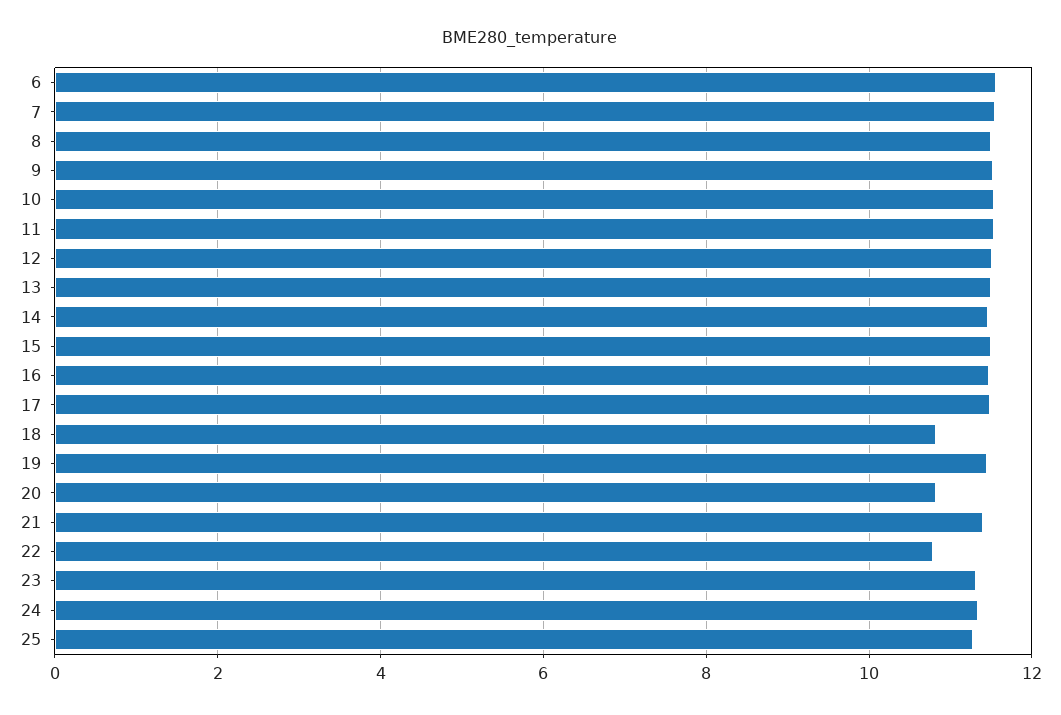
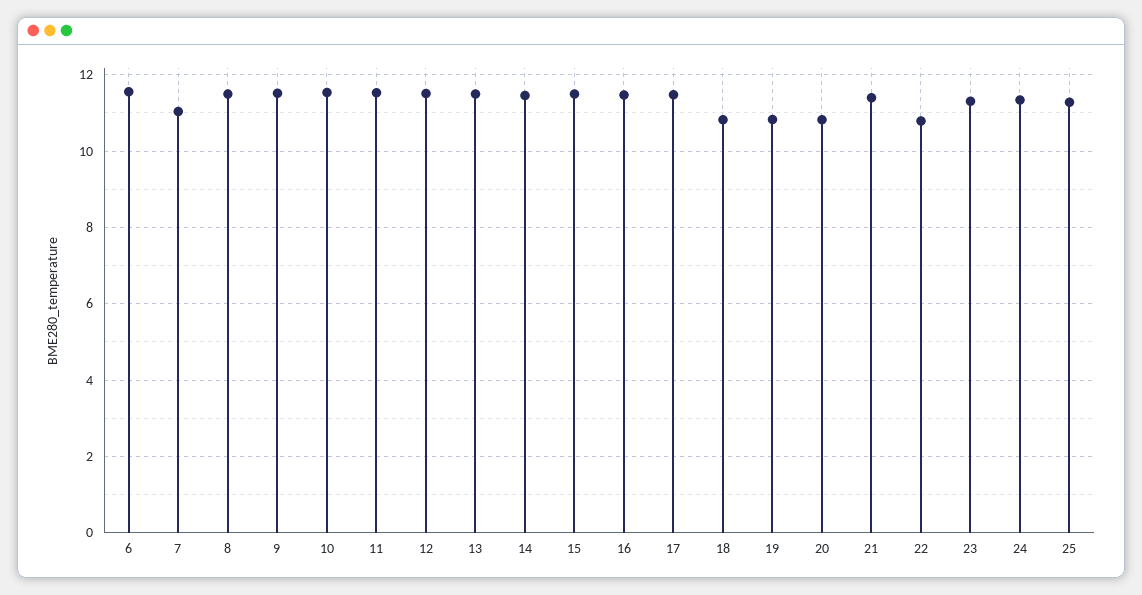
7: 11.6 -> 11
19: 11.4 -> 10.8

